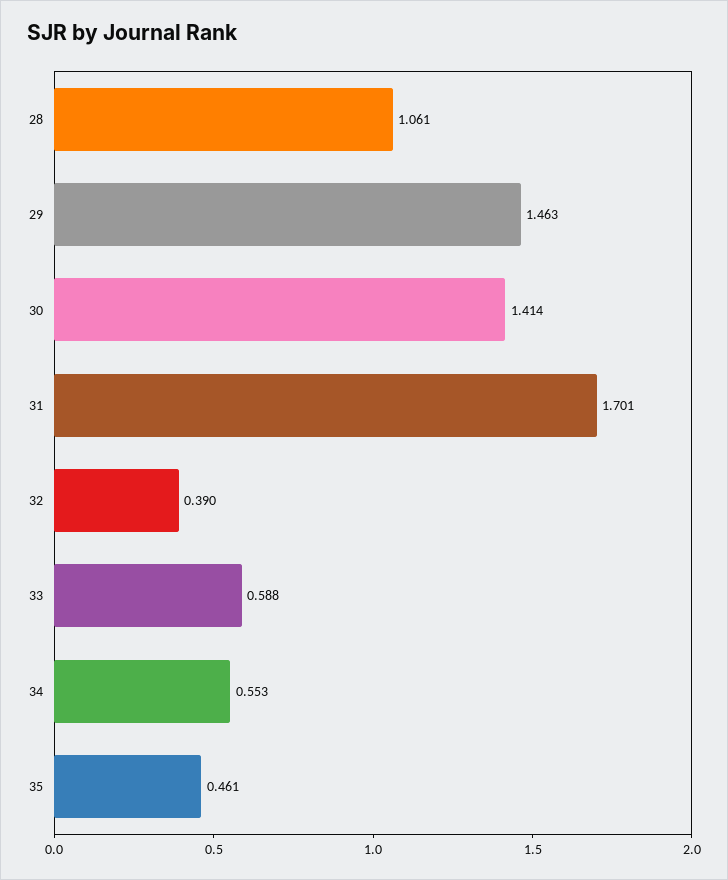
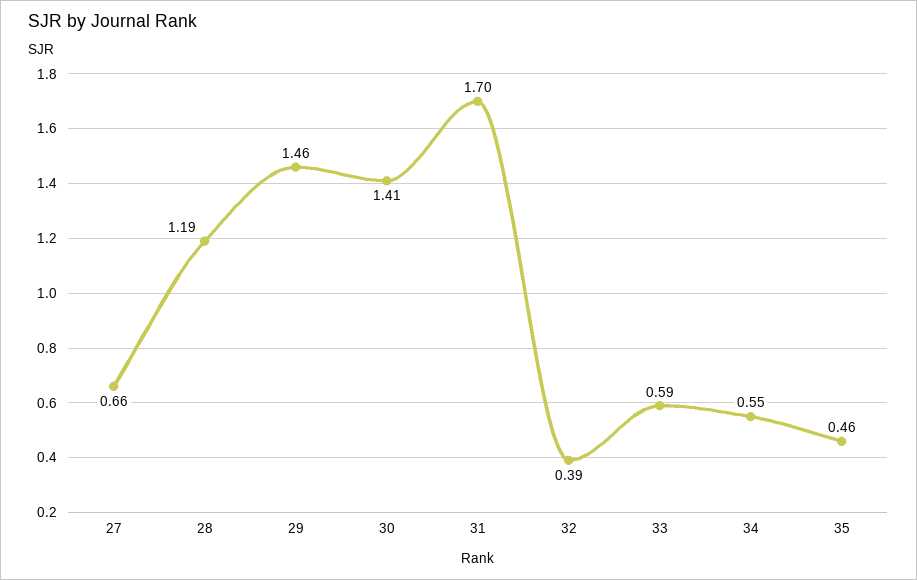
28: 1.061 -> 1.19
27: none -> 0.66

